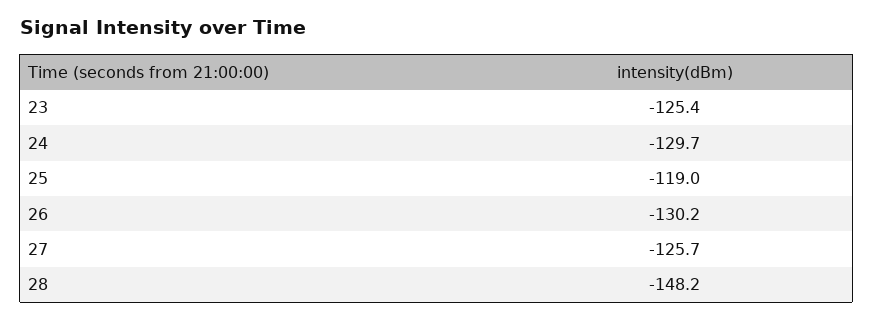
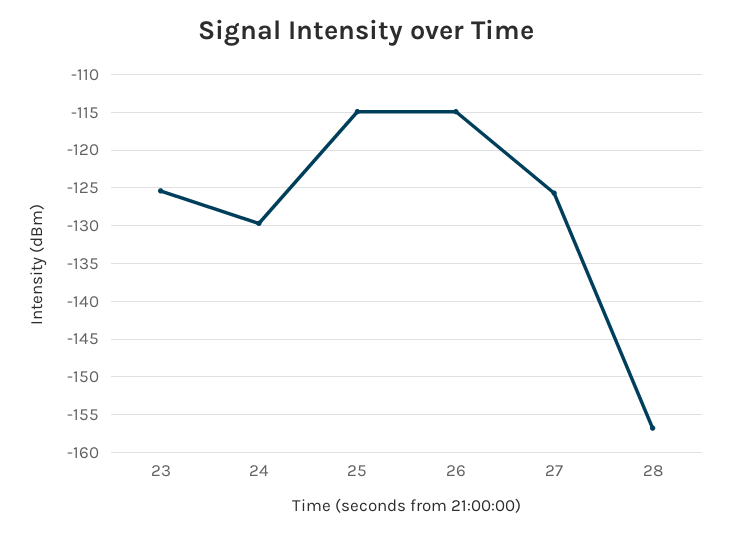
25: -119 -> -115
26: -130.2 -> -115
28: -148.2 -> -157

